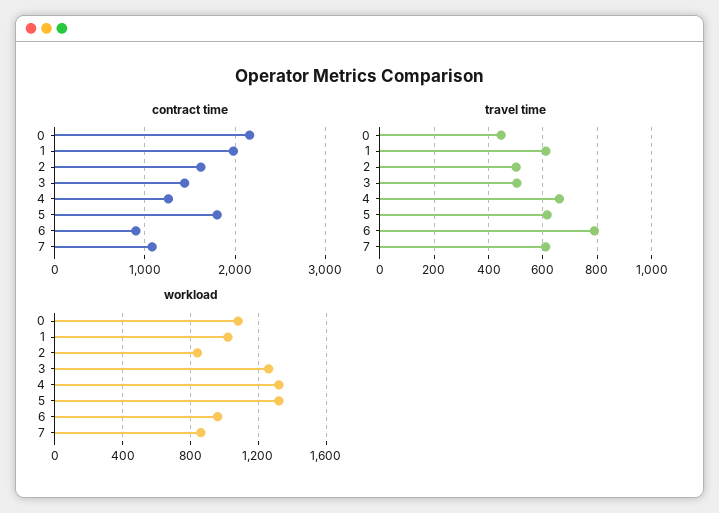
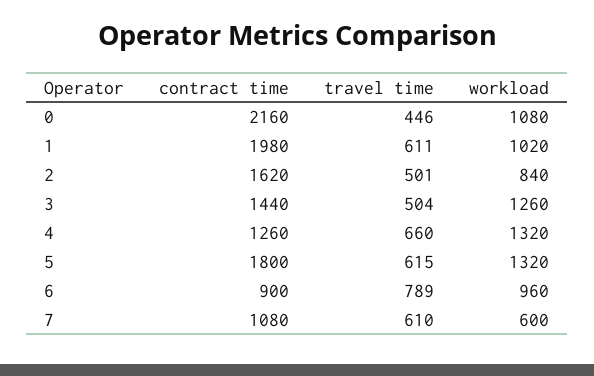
workload, 7: 850 -> 600

